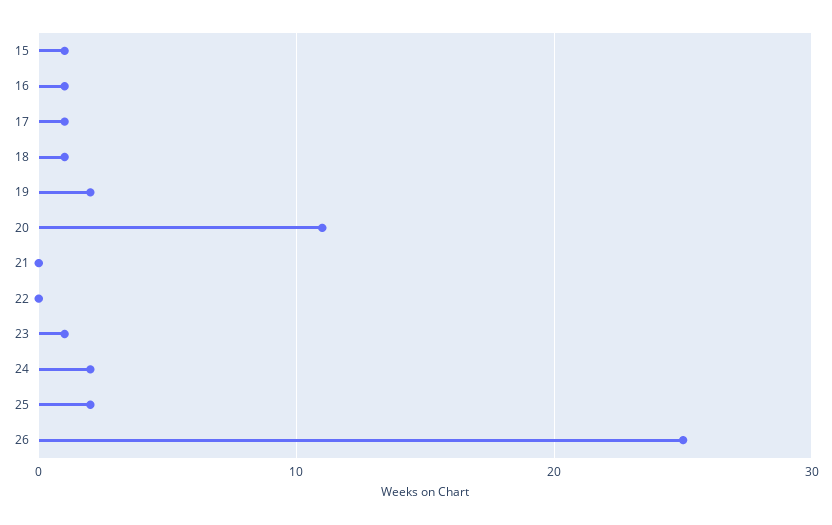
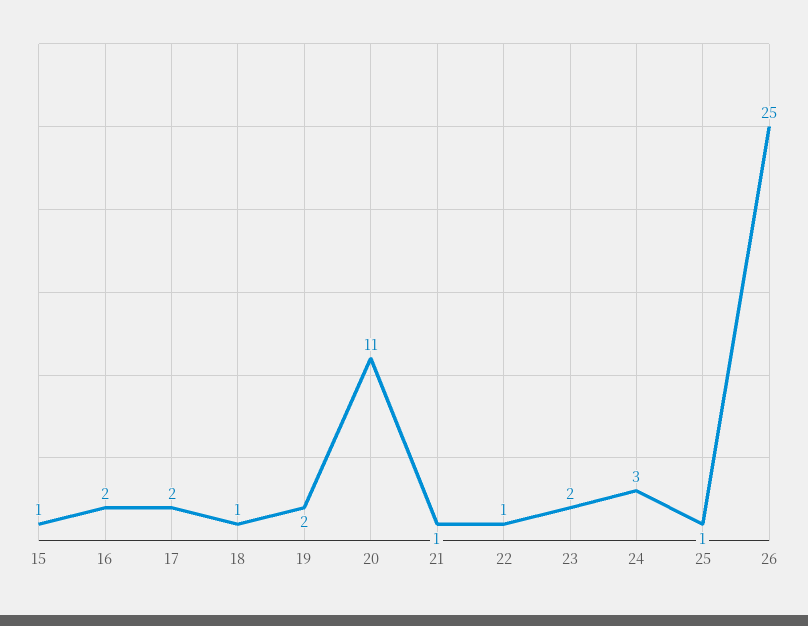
16: 1 -> 2
17: 1 -> 2
21: 0 -> 1
22: 0 -> 1
23: 1 -> 2
24: 2 -> 3
25: 2 -> 1

